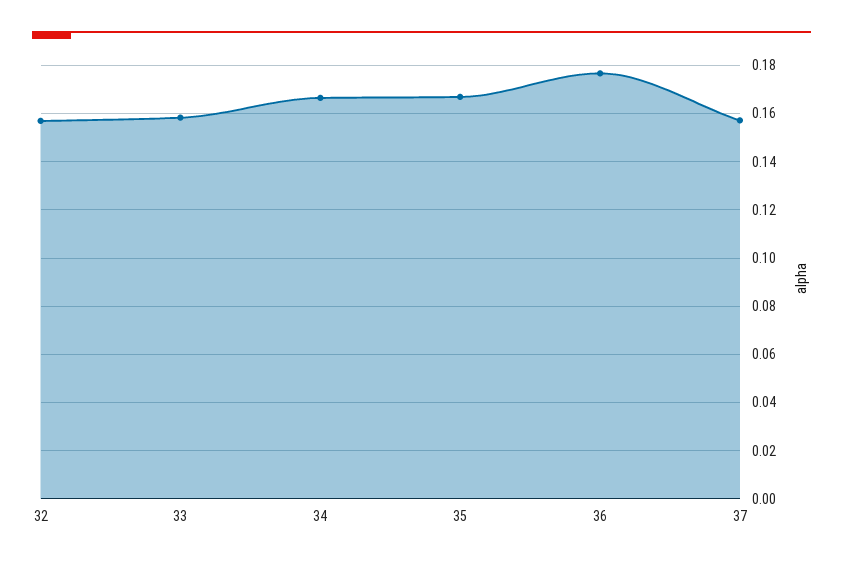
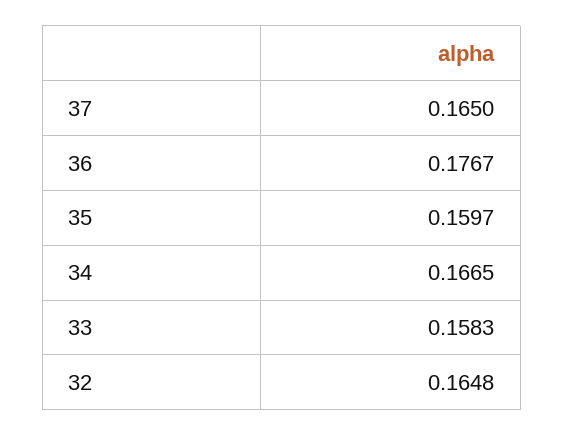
32: 0.1575 -> 0.1648
35: 0.1675 -> 0.1597
37: 0.1575 -> 0.165

